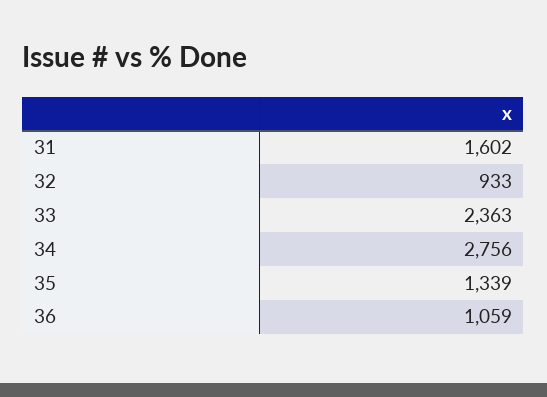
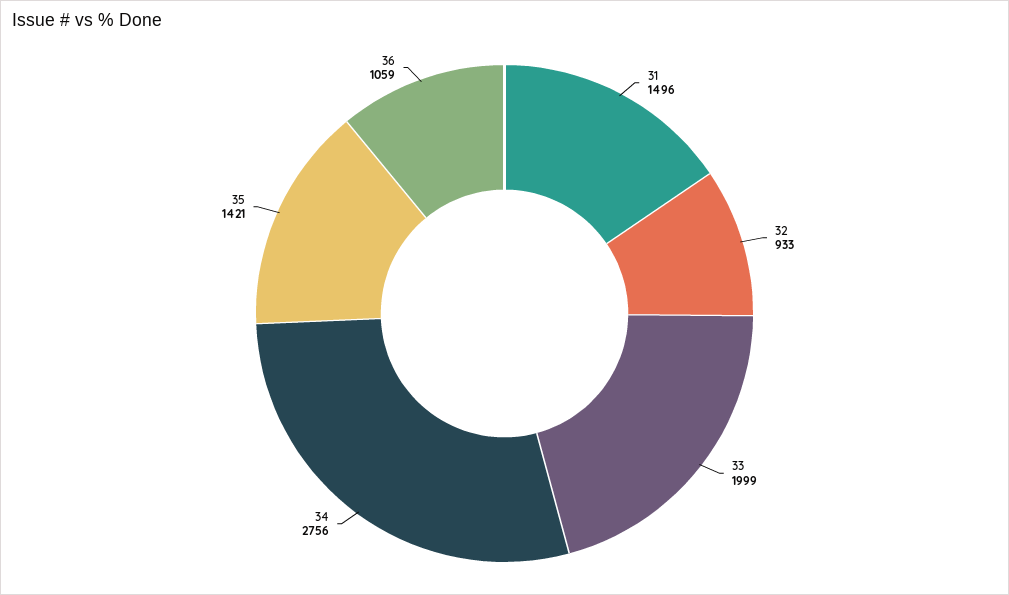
31: 1602 -> 1496
33: 2363 -> 1999
35: 1339 -> 1421

